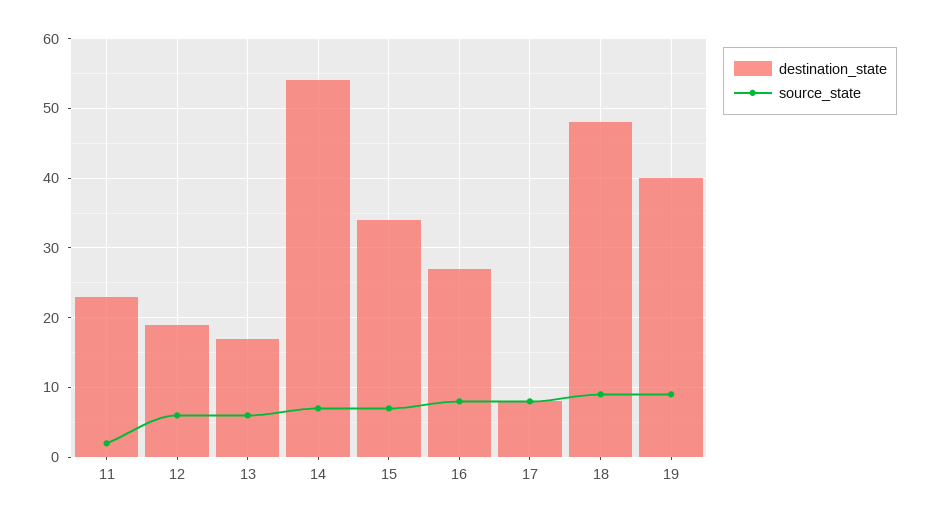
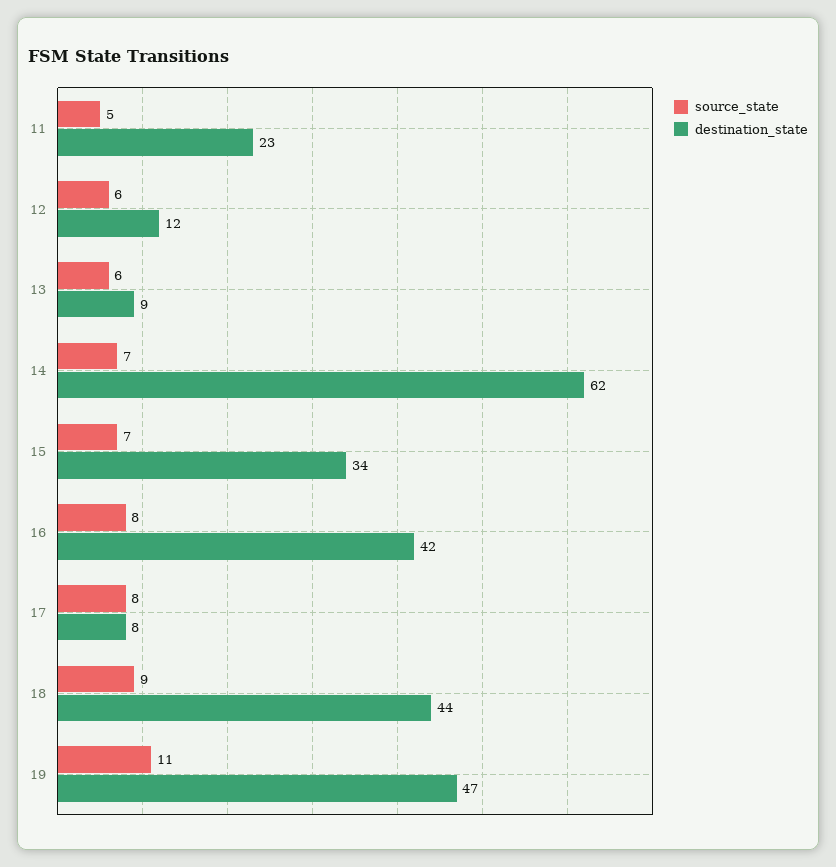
source_state, 11: 2 -> 5
destination_state, 12: 19 -> 12
destination_state, 13: 17 -> 9
destination_state, 14: 54 -> 62
destination_state, 16: 27 -> 42
destination_state, 18: 48 -> 44
destination_state, 19: 40 -> 47
source_state, 19: 9 -> 11

